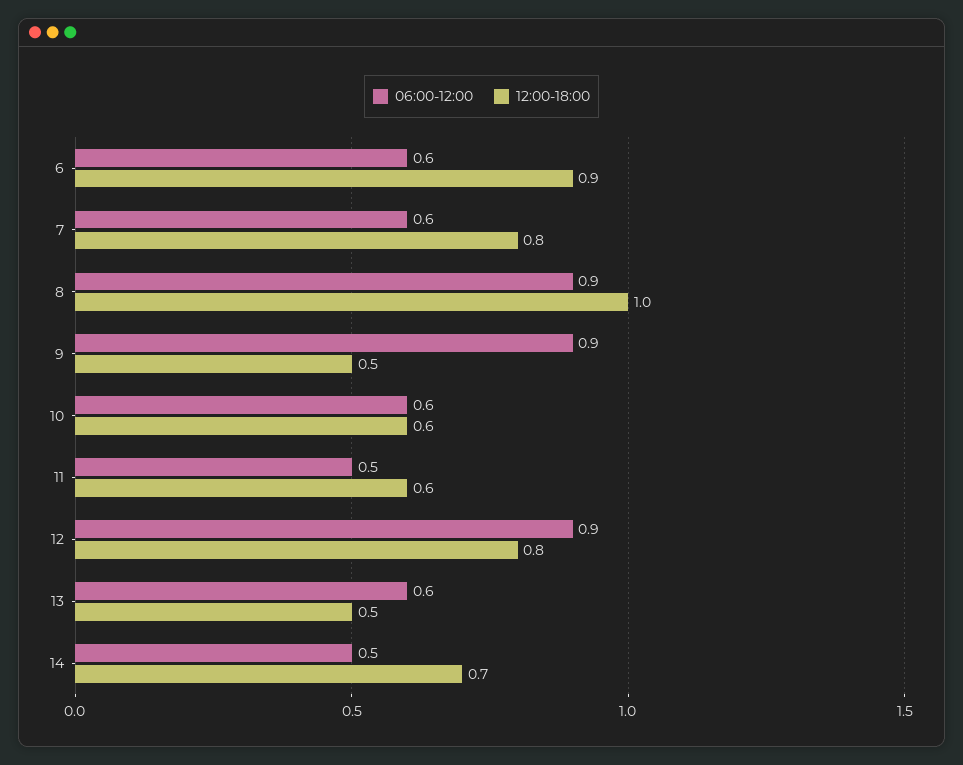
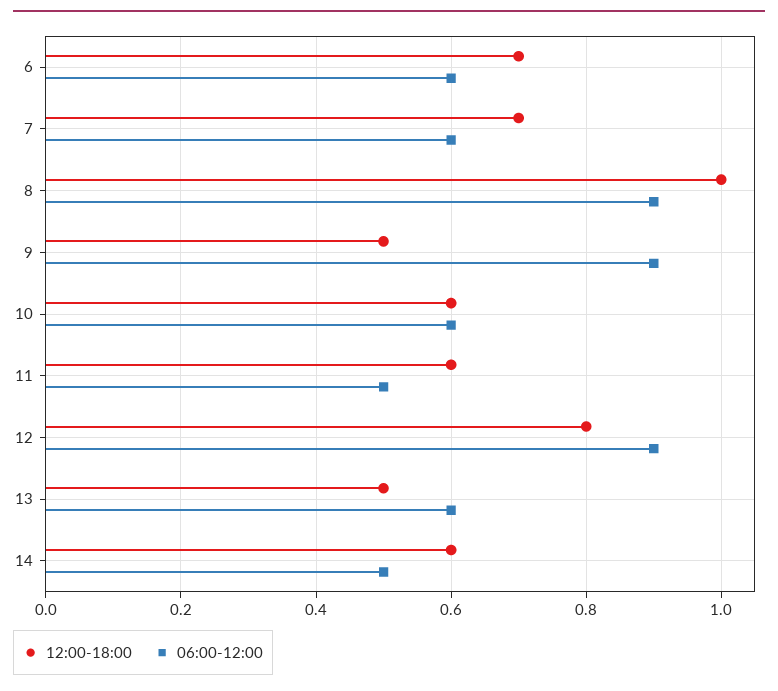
12:00-18:00, 6: 0.9 -> 0.7
12:00-18:00, 7: 0.8 -> 0.7
12:00-18:00, 14: 0.7 -> 0.6

